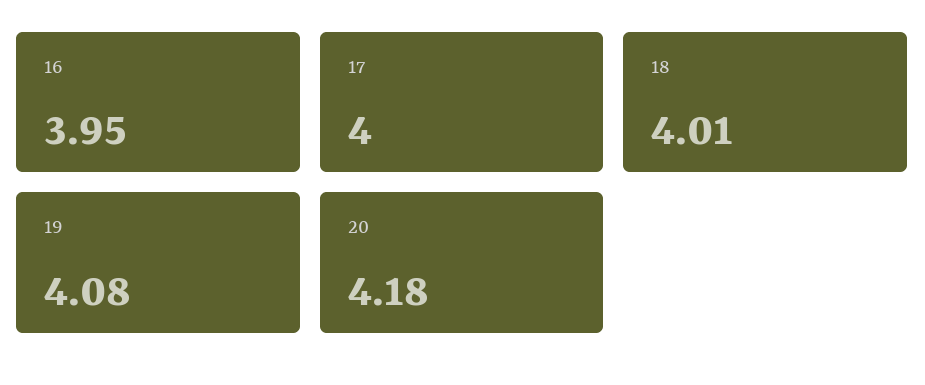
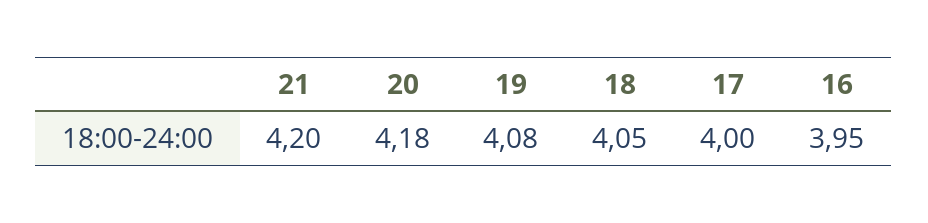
18: 4.01 -> 4.05
21: none -> 4.2

